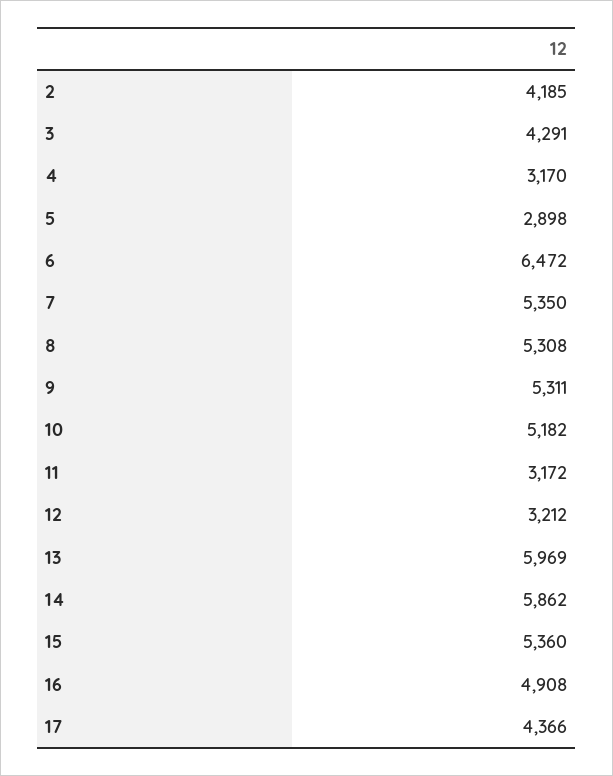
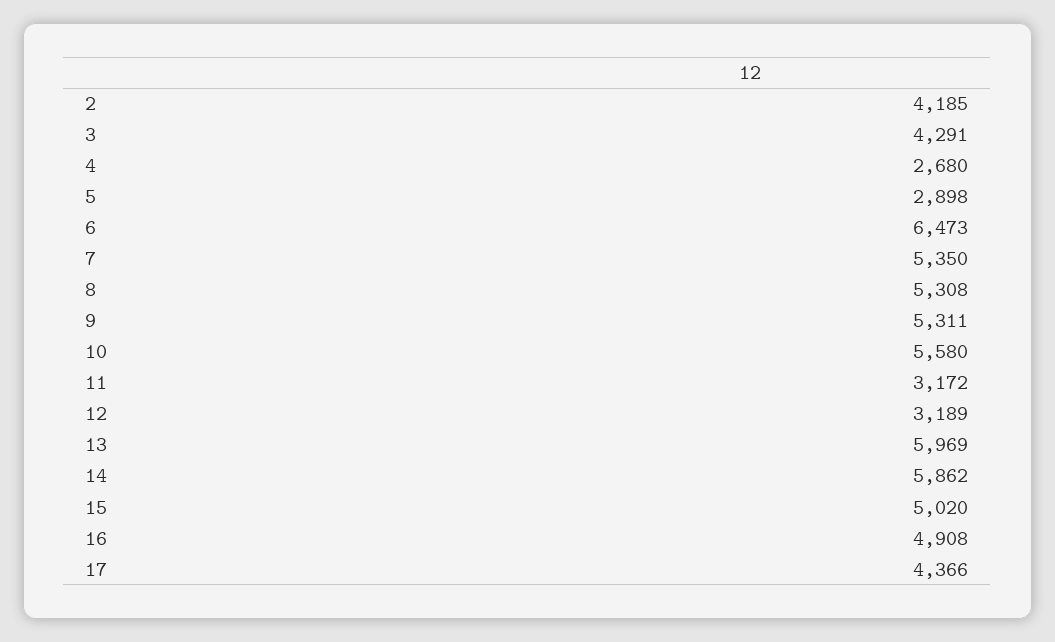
4: 3170 -> 2680
6: 6472 -> 6473
10: 5182 -> 5580
12: 3212 -> 3189
15: 5360 -> 5020

